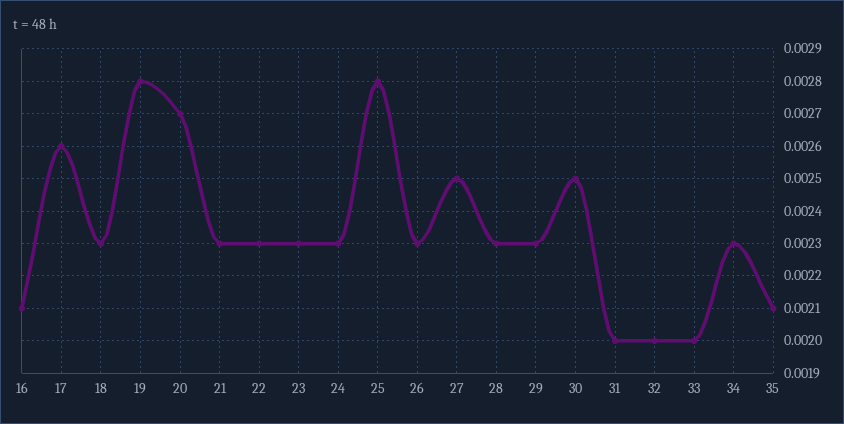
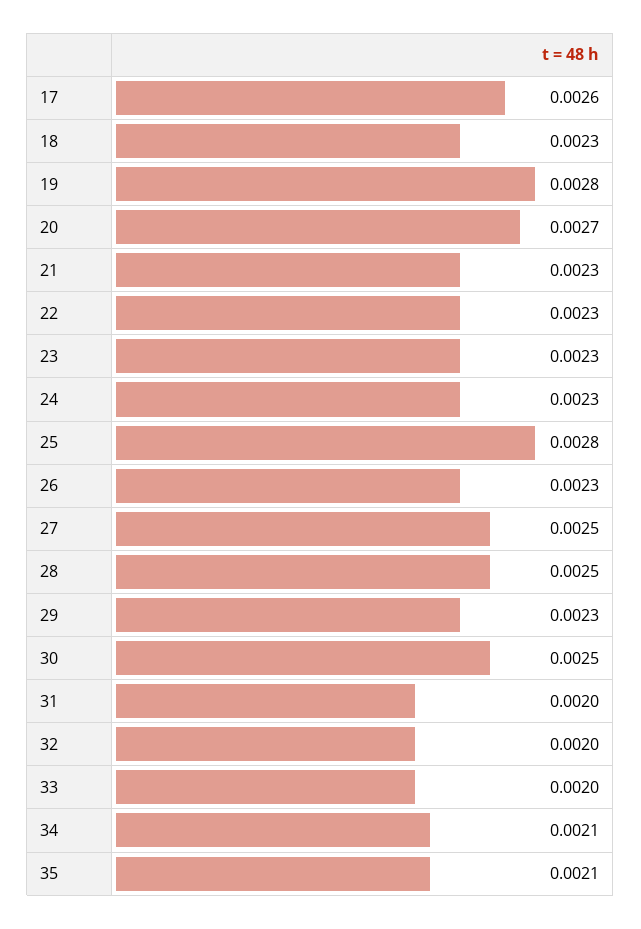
16: 0.0021 -> none
28: 0.0023 -> 0.0025
34: 0.0023 -> 0.0021

